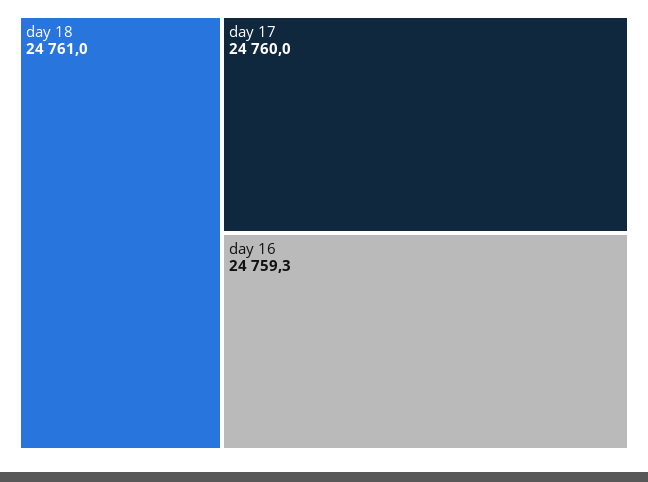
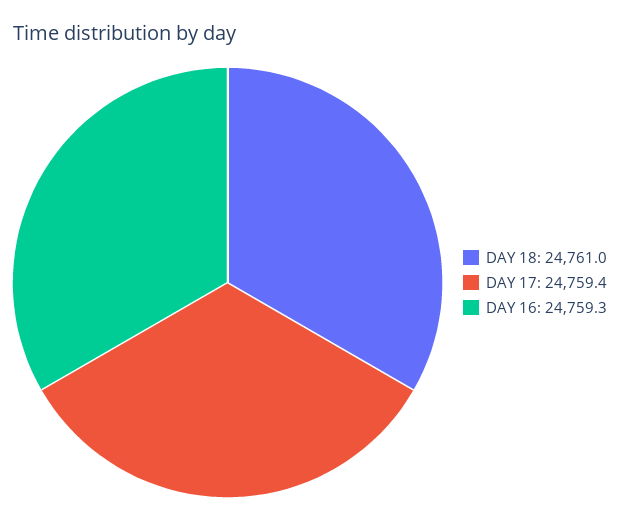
day 17: 24760 -> 24759.4

